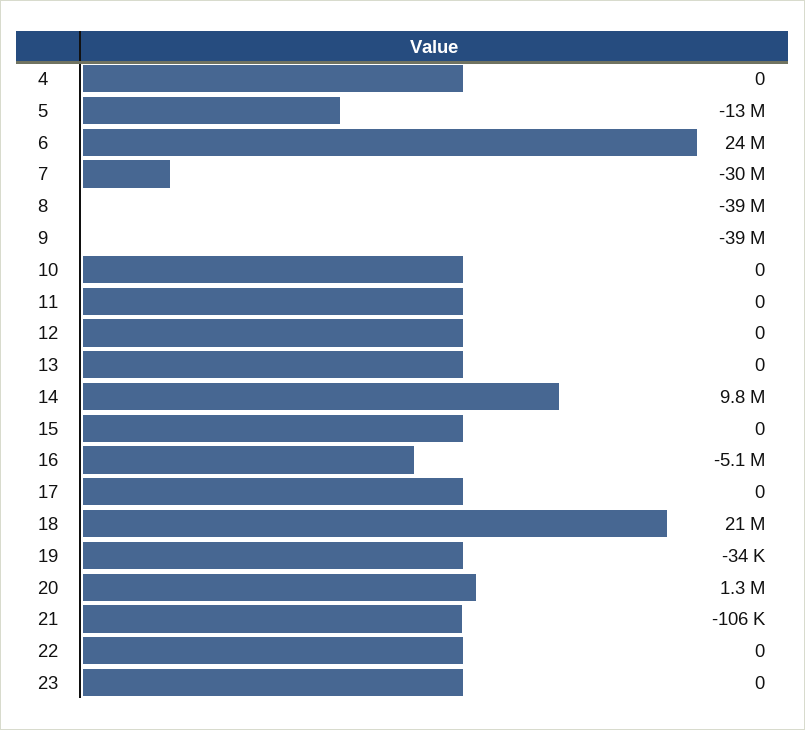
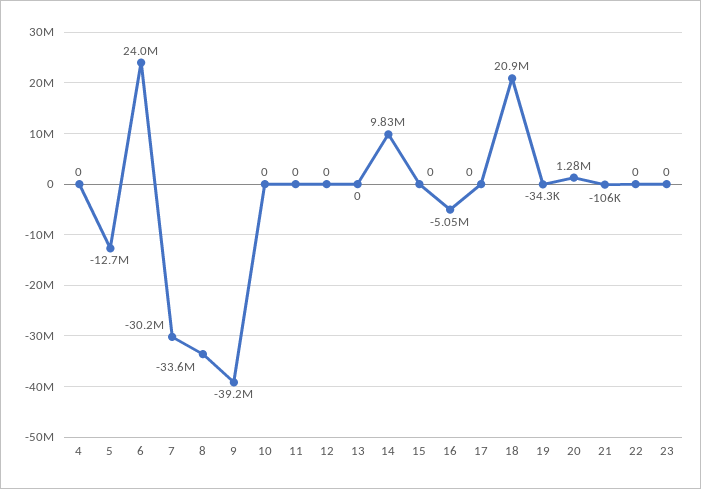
8: -39000000 -> -33600000

